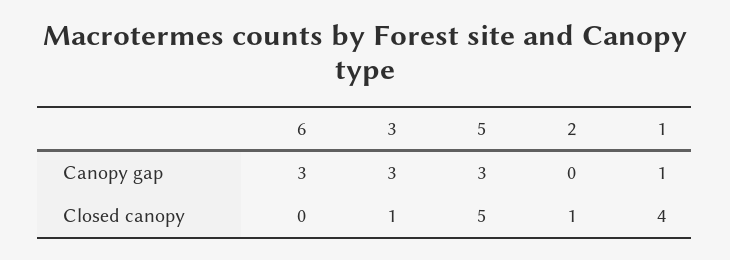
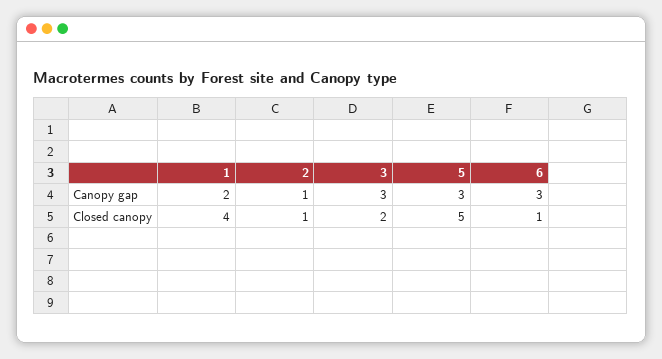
2, Canopy gap: 0 -> 1
1, Canopy gap: 1 -> 2
6, Closed canopy: 0 -> 1
3, Closed canopy: 1 -> 2

